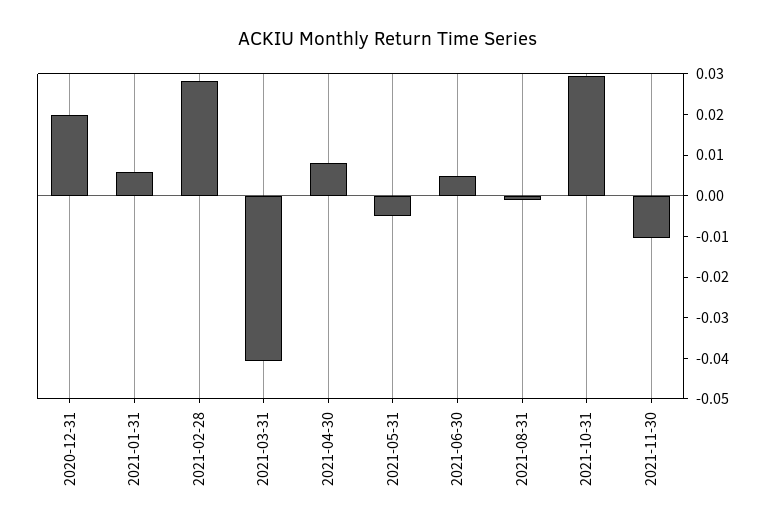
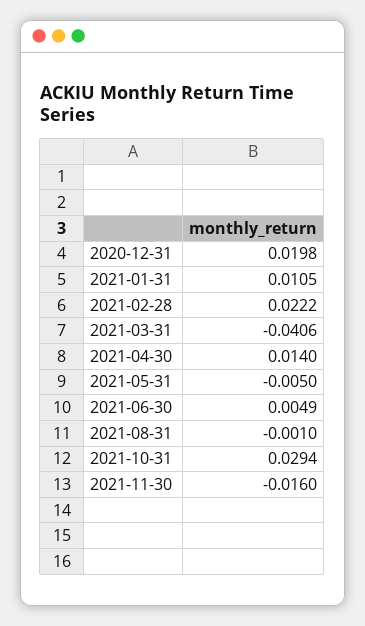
2021-01-31: 0.006 -> 0.0105
2021-02-28: 0.028 -> 0.0222
2021-04-30: 0.008 -> 0.014
2021-11-30: -0.01 -> -0.016

